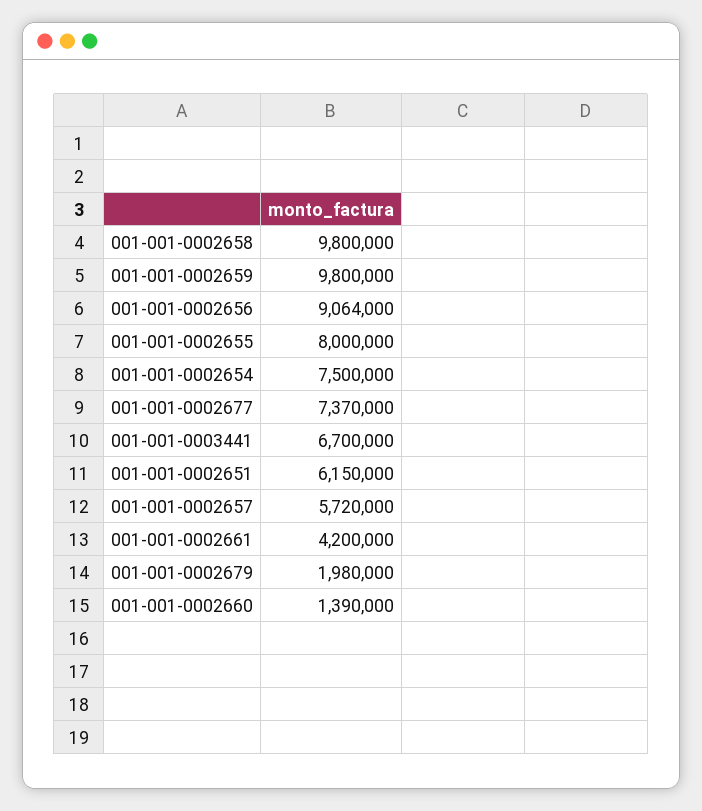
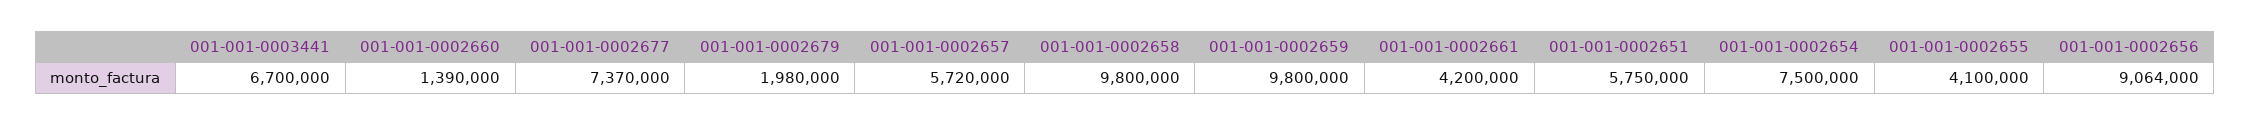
001-001-0002655: 8000000 -> 4100000
001-001-0002651: 6150000 -> 5750000

